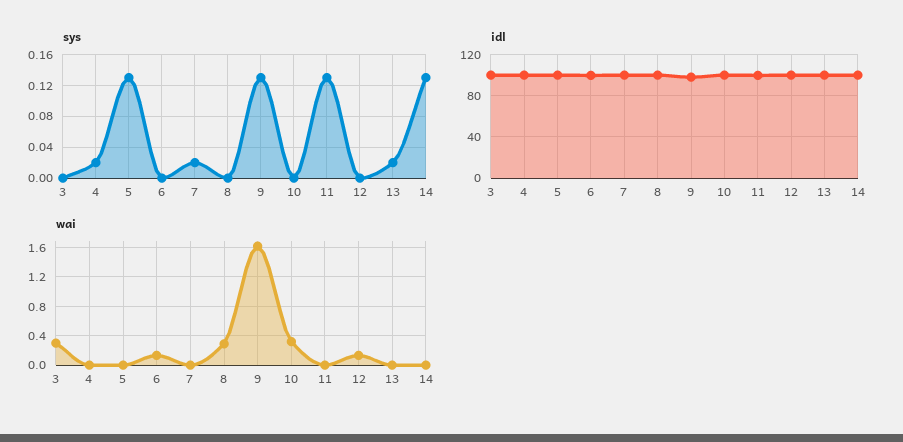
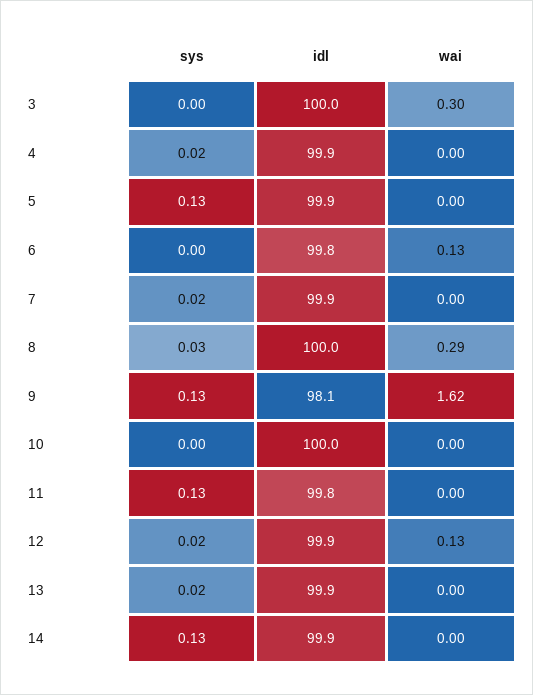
sys, 8: 0 -> 0.03
sys, 12: 0 -> 0.02
wai, 10: 0.3 -> 0

